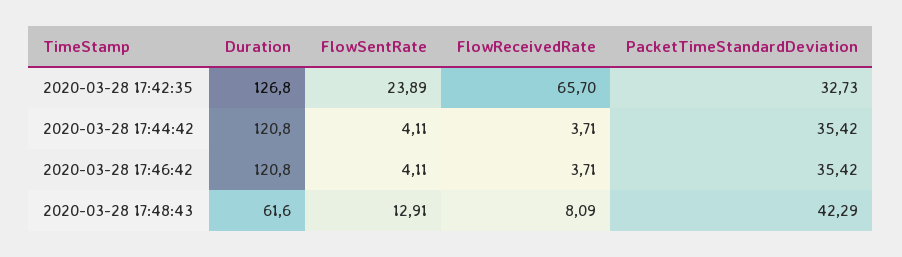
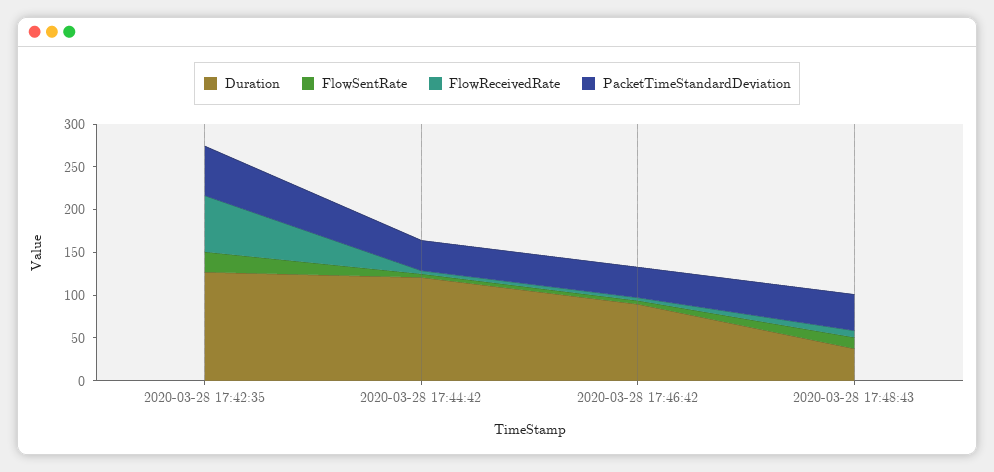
PacketTimeStandardDeviation, 2020-03-28 17:42:35: 32.73 -> 60
Duration, 2020-03-28 17:46:42: 120.8 -> 90
Duration, 2020-03-28 17:48:43: 61.6 -> 40

